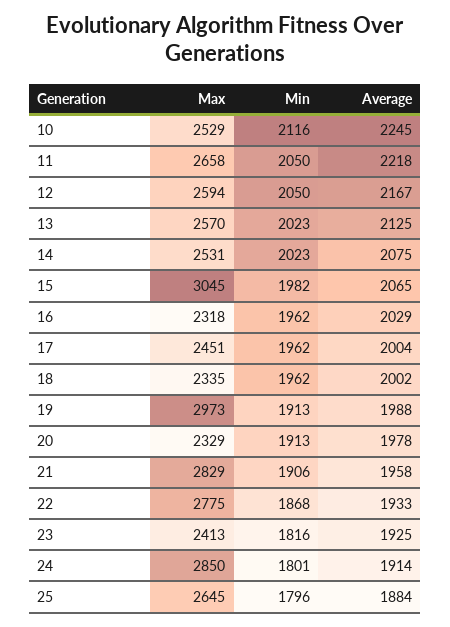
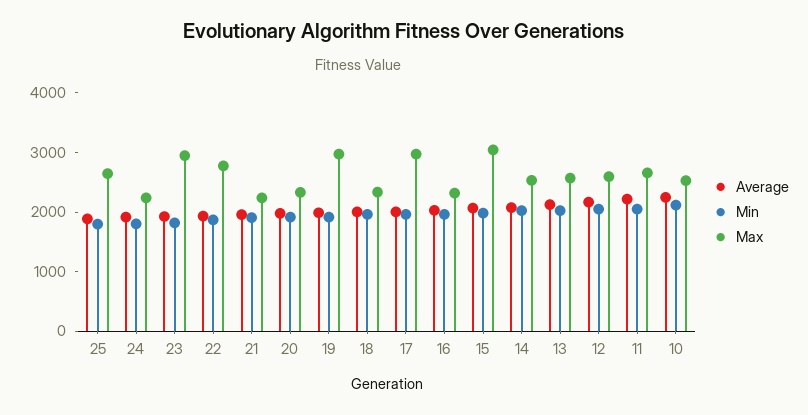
Max, 17: 2451 -> 3000
Max, 21: 2829 -> 2200
Max, 23: 2413 -> 3000
Max, 24: 2850 -> 2200

